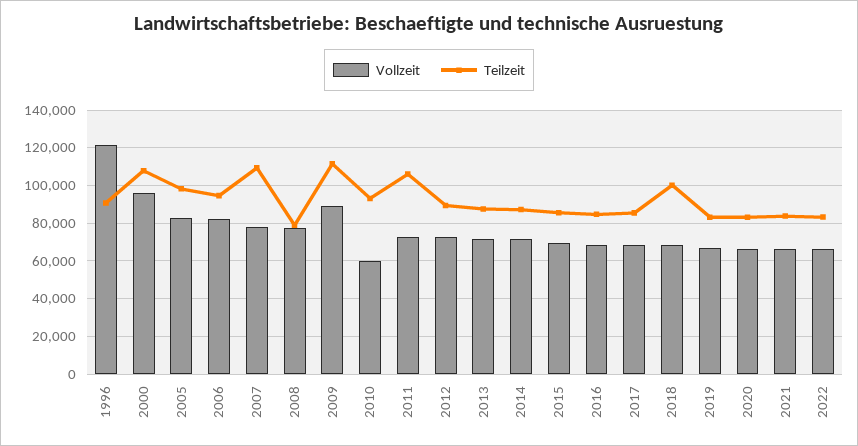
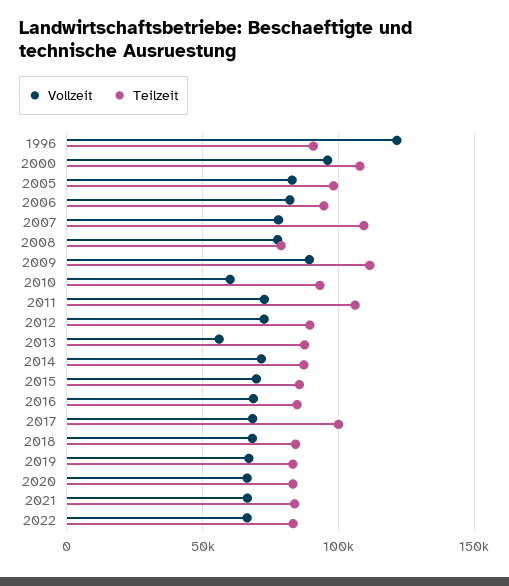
Vollzeit, 2013: 70000 -> 55000
Teilzeit, 2017: 85000 -> 100000
Teilzeit, 2018: 100000 -> 85000

